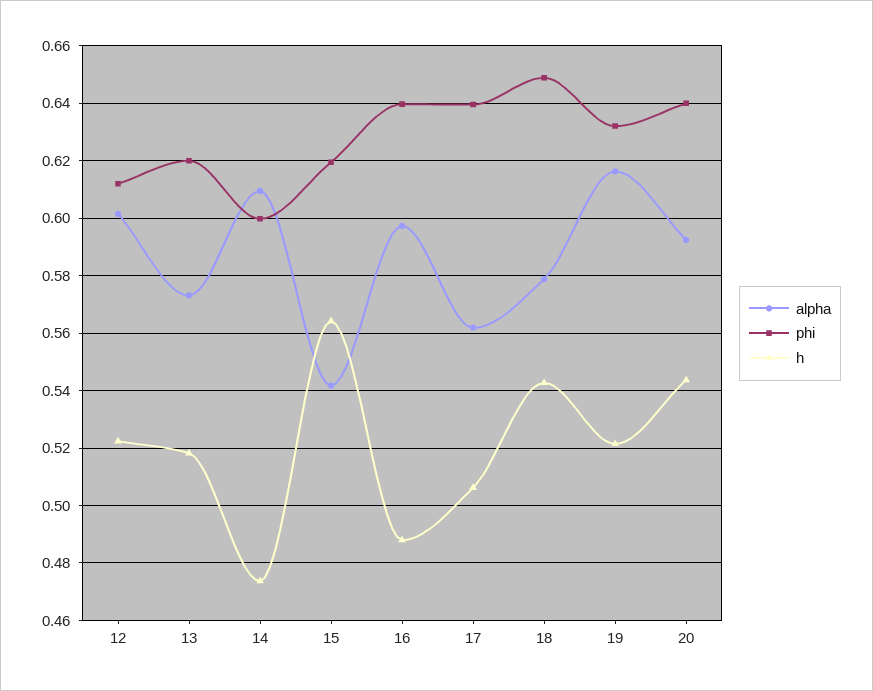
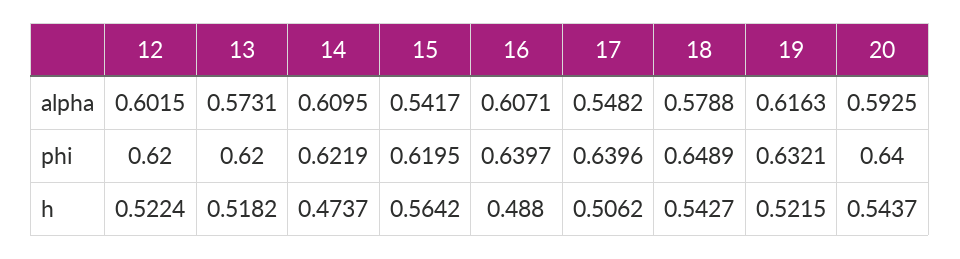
phi, 12: 0.6125 -> 0.62
phi, 14: 0.6 -> 0.6219
alpha, 16: 0.5975 -> 0.6071
alpha, 17: 0.5625 -> 0.5482

